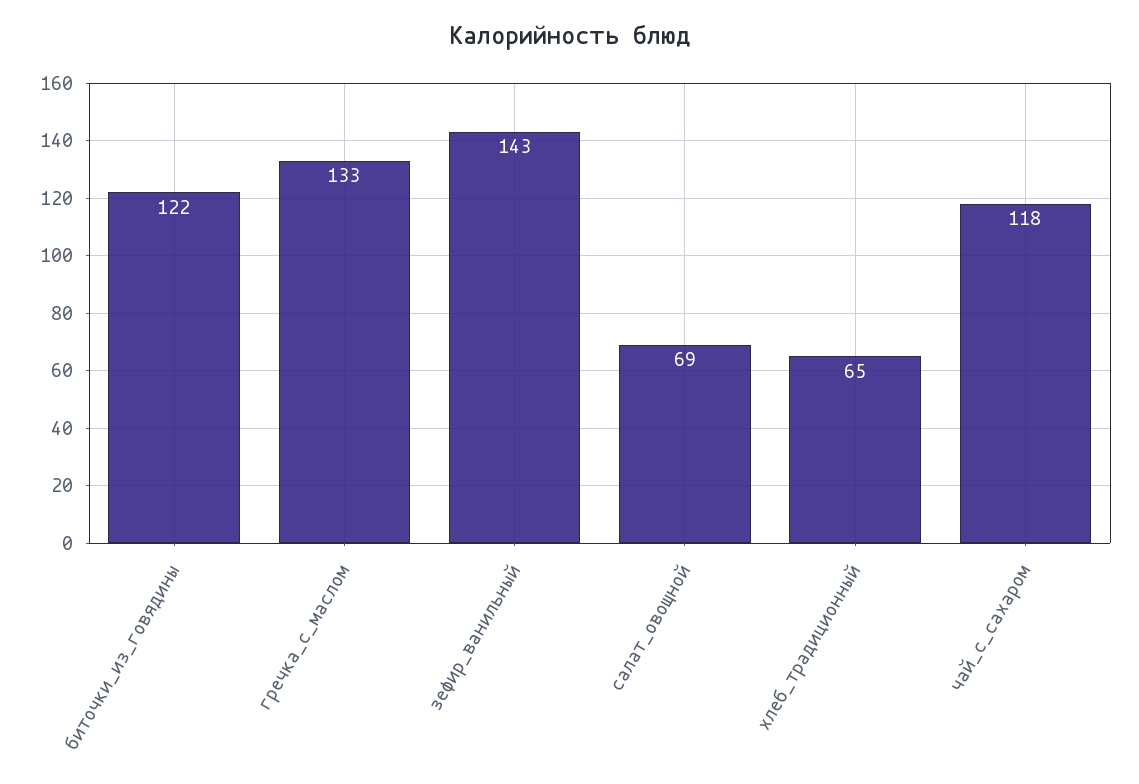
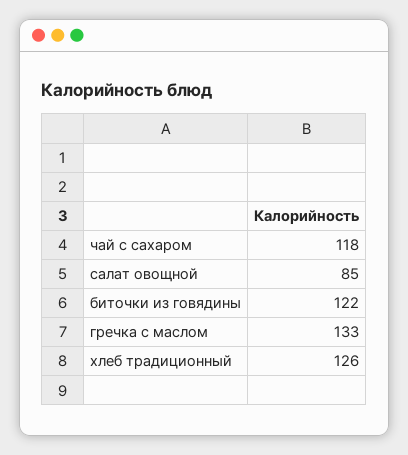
зефир_ванильный: 143 -> none
салат_овощной: 69 -> 85
хлеб_традиционный: 65 -> 126

